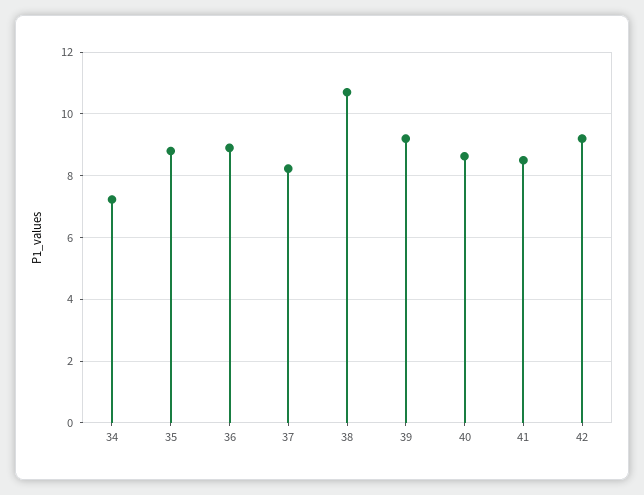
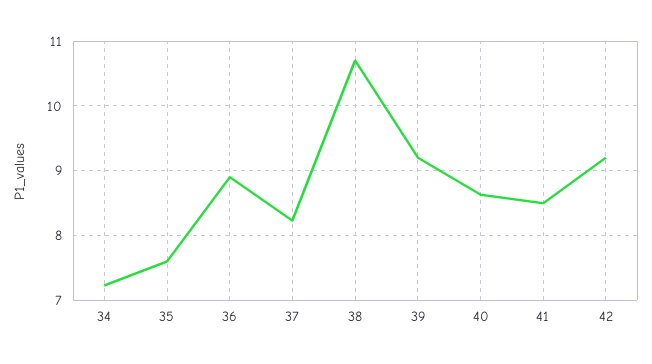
35: 8.8 -> 7.6

